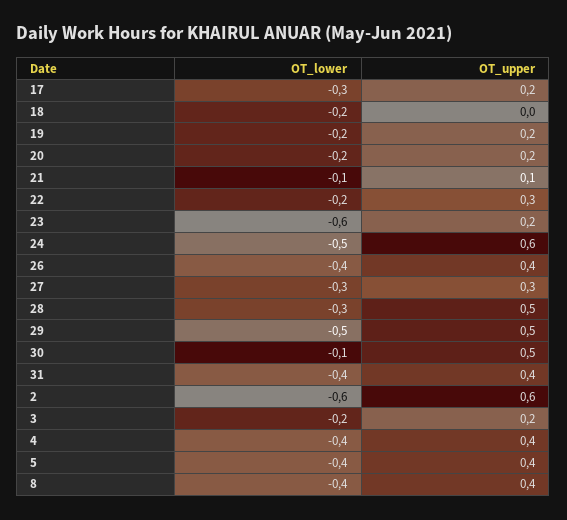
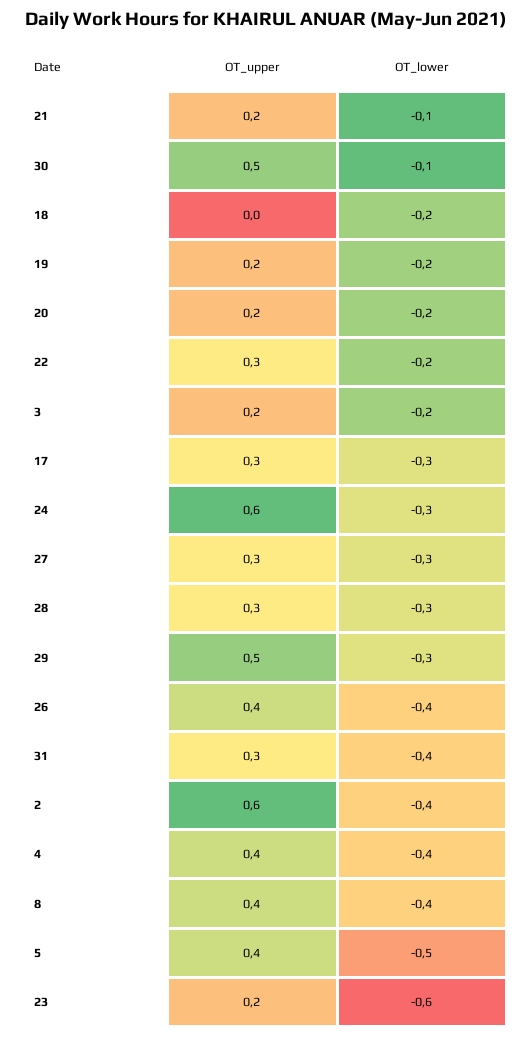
OT_upper, 17: 0.2 -> 0.3
OT_upper, 21: 0.1 -> 0.2
OT_lower, 24: -0.5 -> -0.3
OT_upper, 28: 0.5 -> 0.3
OT_lower, 29: -0.5 -> -0.3
OT_upper, 31: 0.4 -> 0.3
OT_lower, 2: -0.6 -> -0.4
OT_lower, 5: -0.4 -> -0.5

